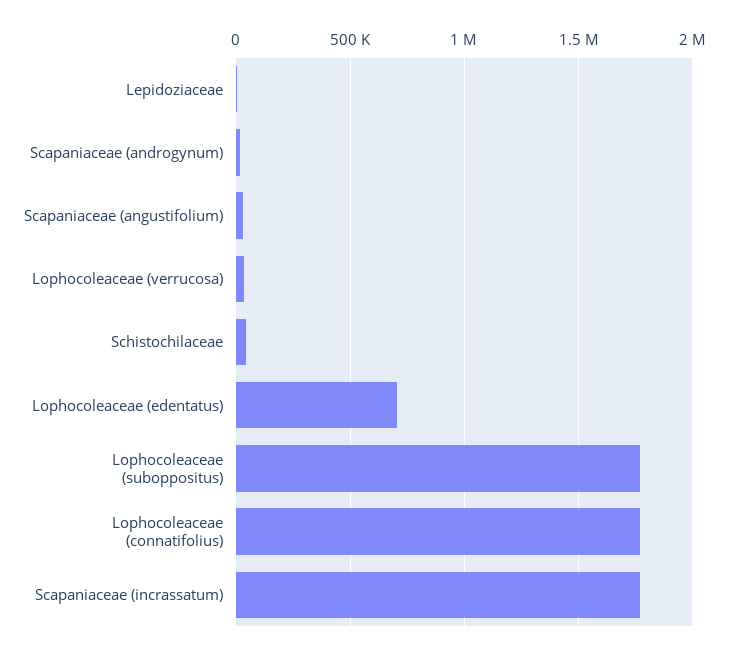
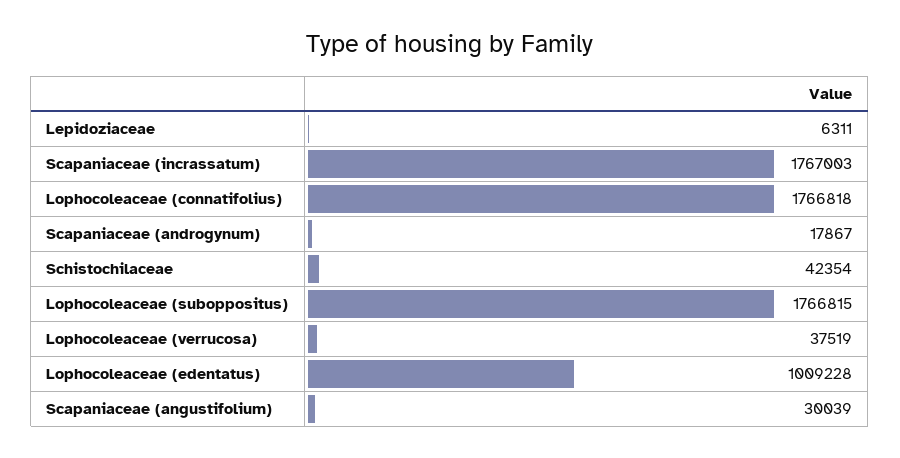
Lophocoleaceae (edentatus): 700000 -> 1009228

